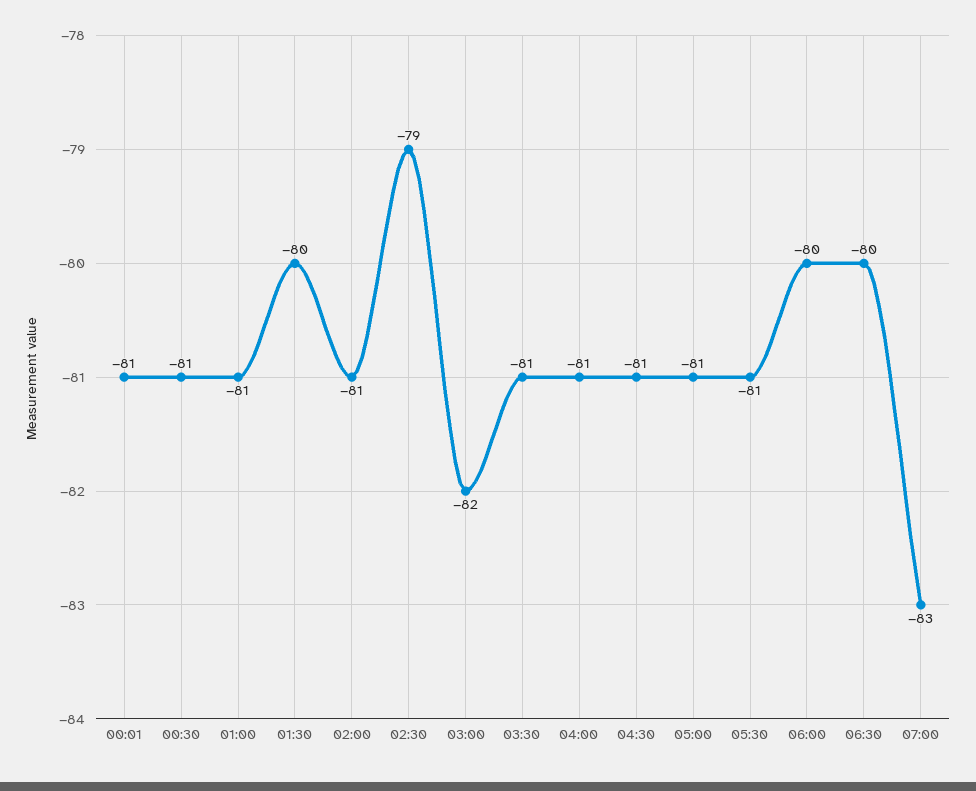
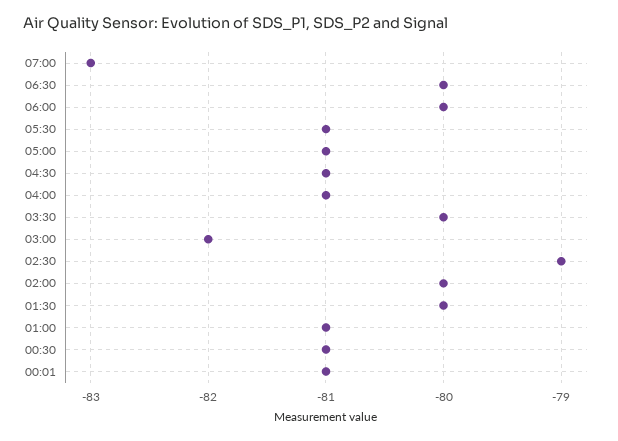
02:00: -81 -> -80
03:30: -81 -> -80

